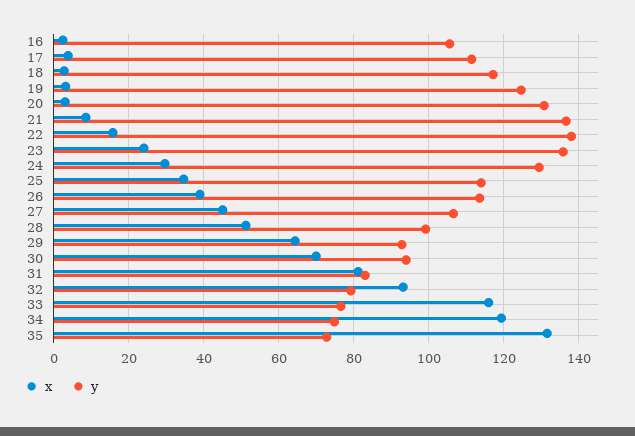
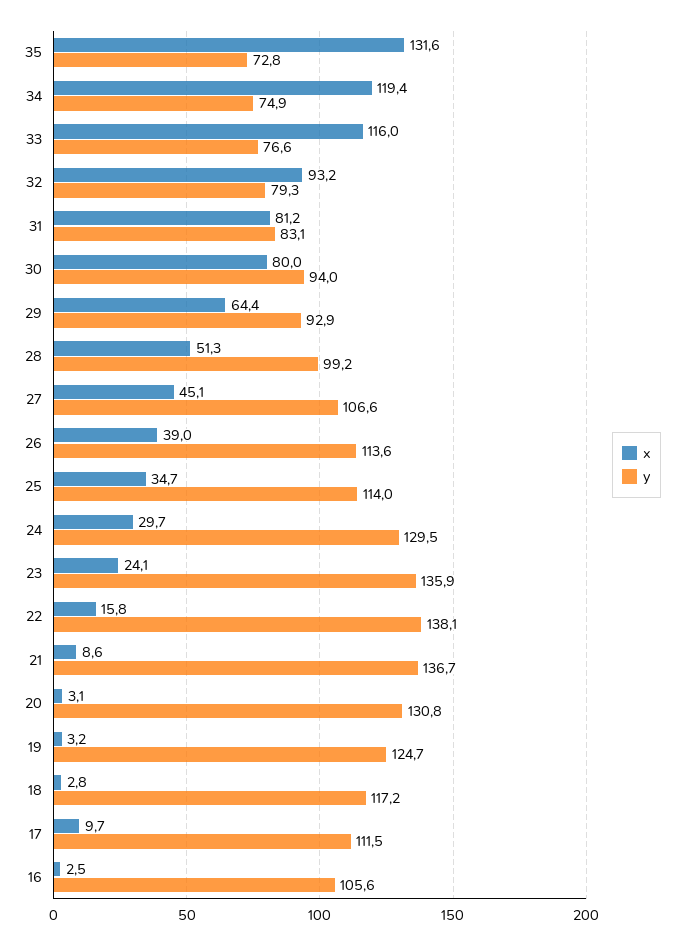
x, 17: 4 -> 9.7
x, 30: 70 -> 80

